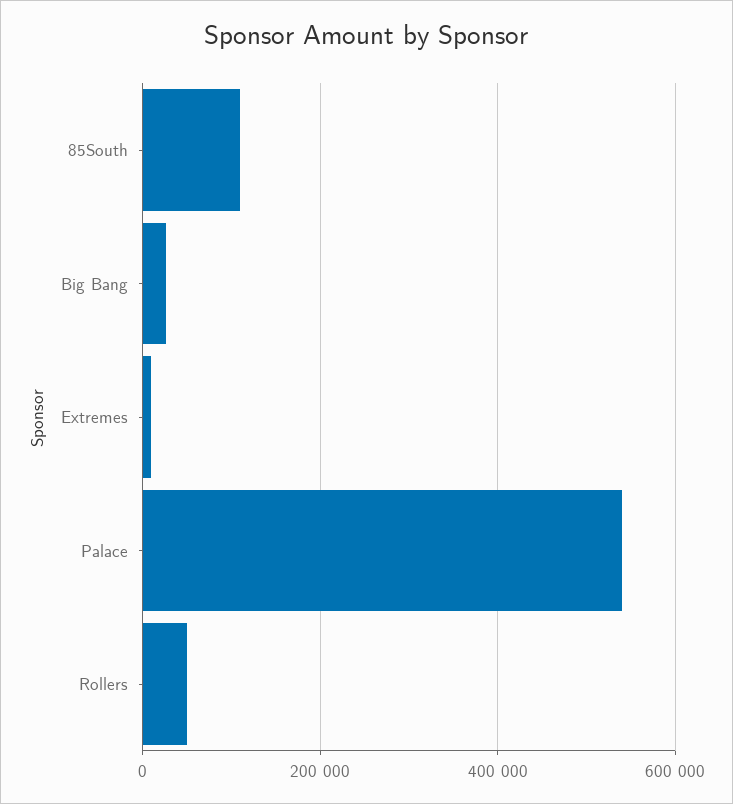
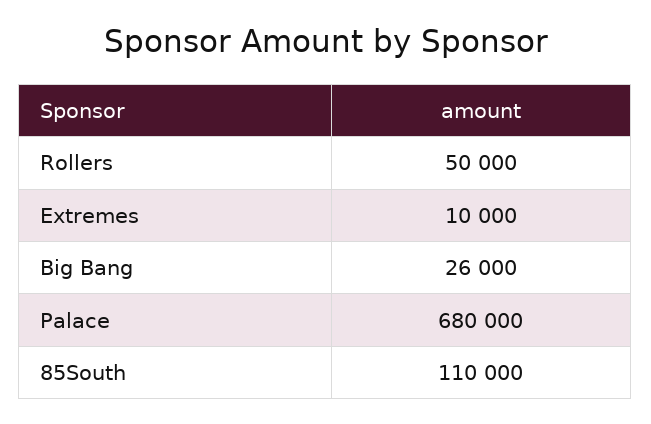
Palace: 540000 -> 680000

